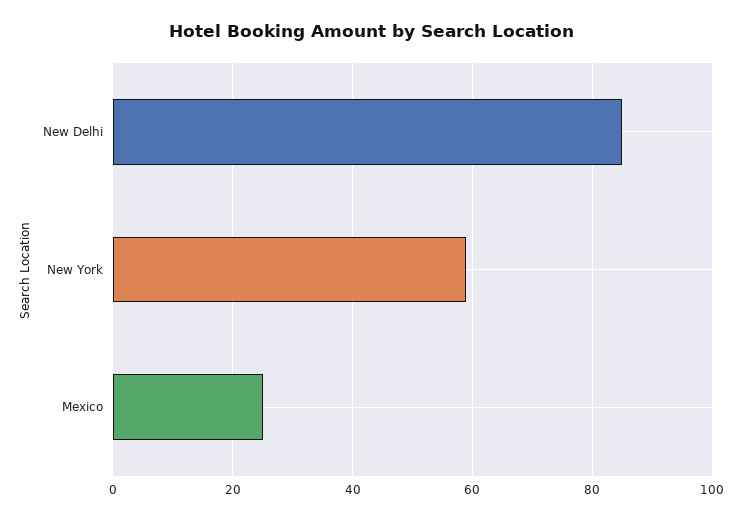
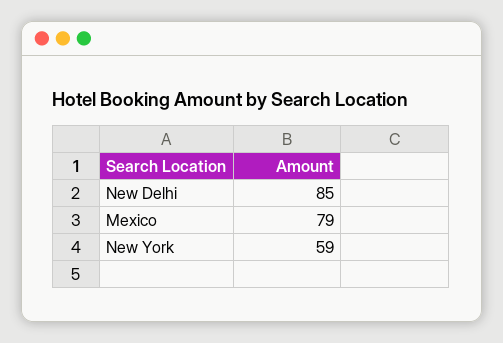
Mexico: 25 -> 79

